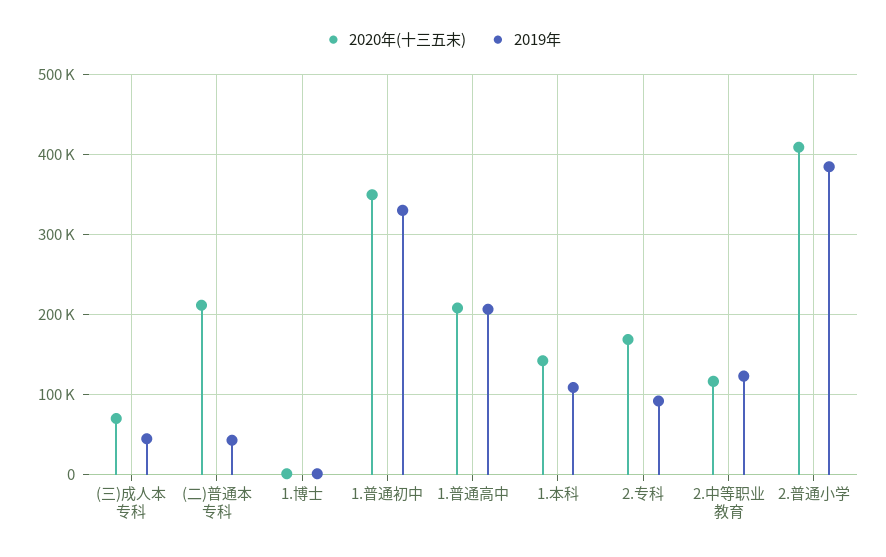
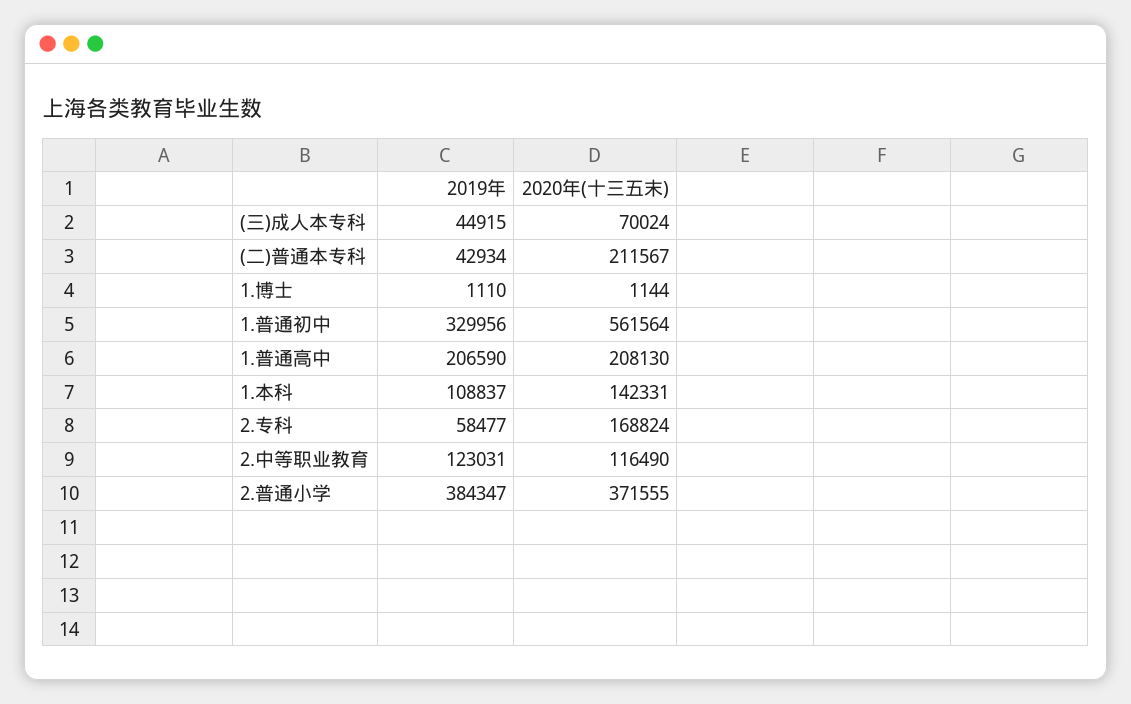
2020年(十三五末), 1.普通初中: 350000 -> 561564
2019年, 2.专科: 90000 -> 58477
2020年(十三五末), 2.普通小学: 410000 -> 371555

